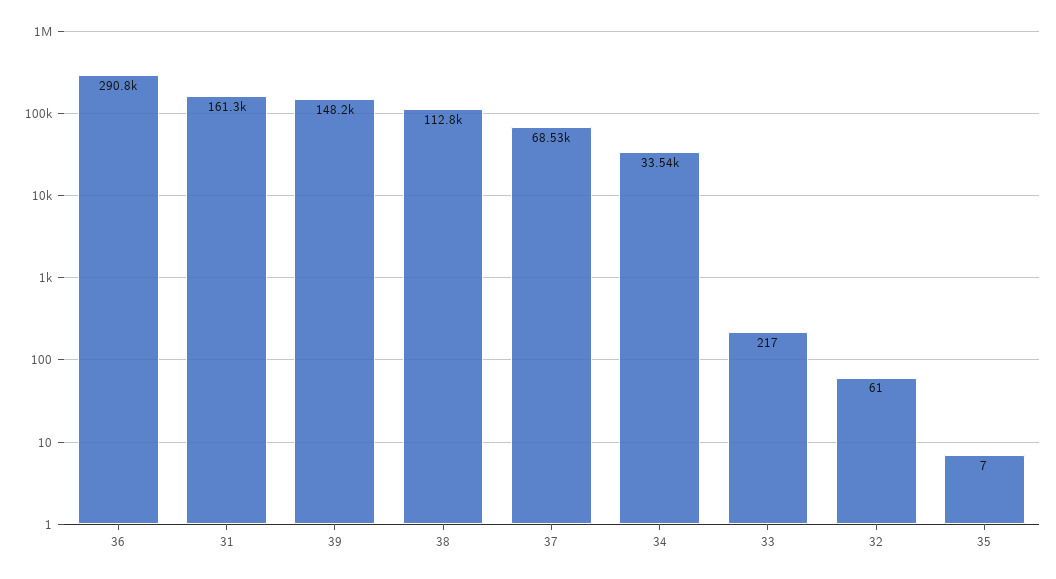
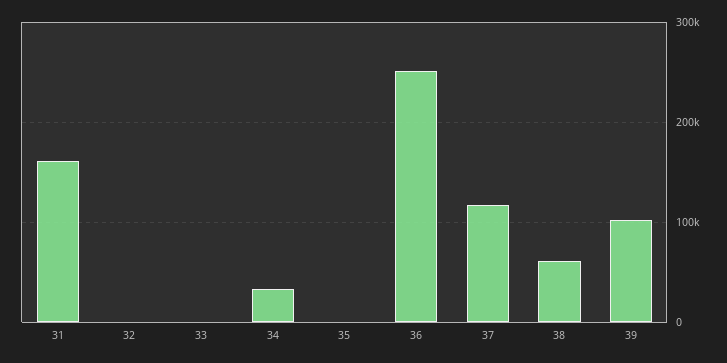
36: 290800 -> 250000
39: 148200 -> 100000
38: 112800 -> 60000
37: 68530 -> 120000

